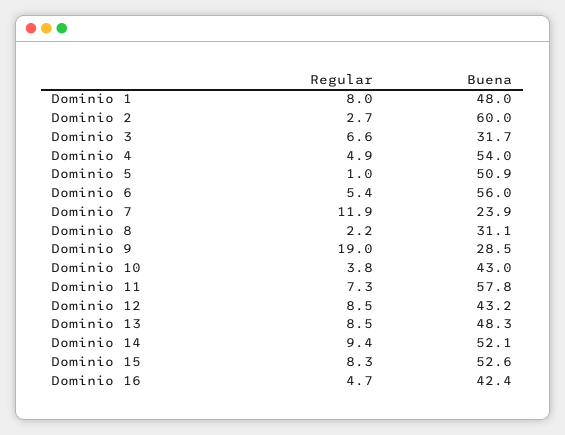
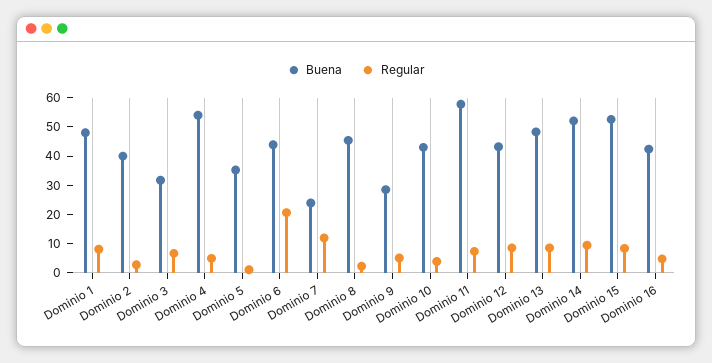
Buena, Dominio 2: 60 -> 40
Buena, Dominio 5: 50.9 -> 35
Regular, Dominio 6: 5.4 -> 20
Buena, Dominio 6: 56 -> 45
Buena, Dominio 8: 31.1 -> 45
Regular, Dominio 9: 19 -> 5

